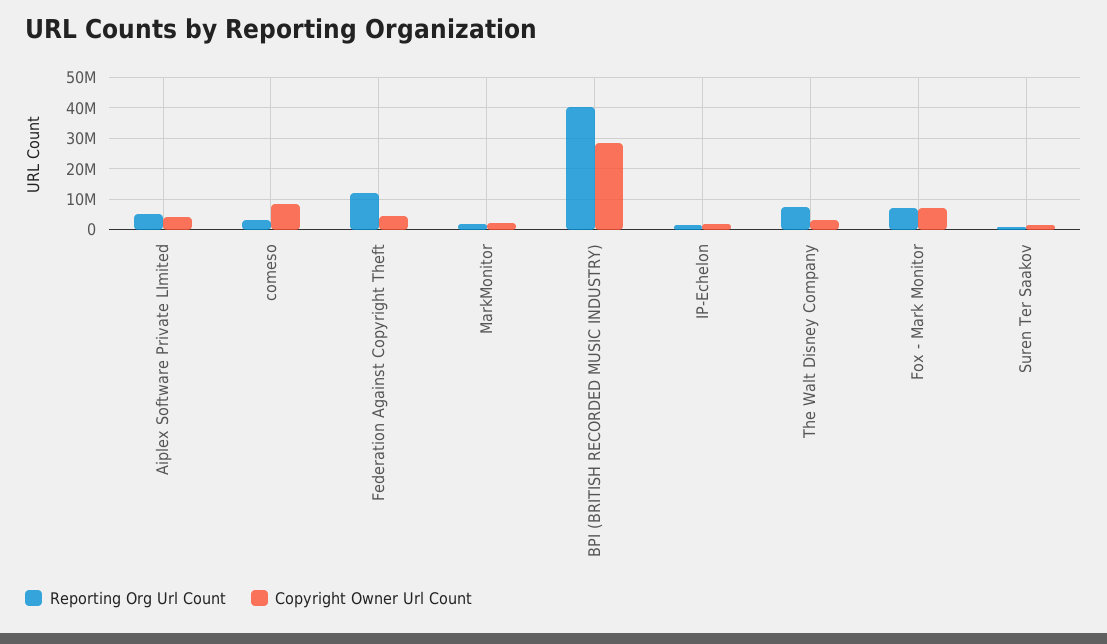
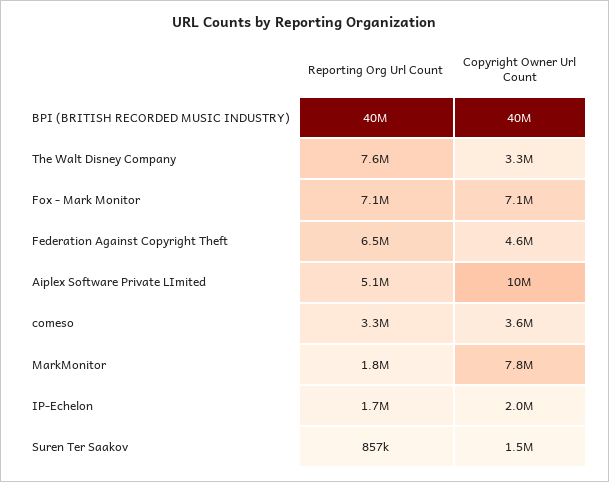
Copyright Owner Url Count, Aiplex Software Private LImited: 4000000 -> 10000000
Copyright Owner Url Count, comeso: 8000000 -> 3600000
Reporting Org Url Count, Federation Against Copyright Theft: 12000000 -> 6500000
Copyright Owner Url Count, MarkMonitor: 2000000 -> 7800000
Copyright Owner Url Count, BPI (BRITISH RECORDED MUSIC INDUSTRY): 28000000 -> 40000000

